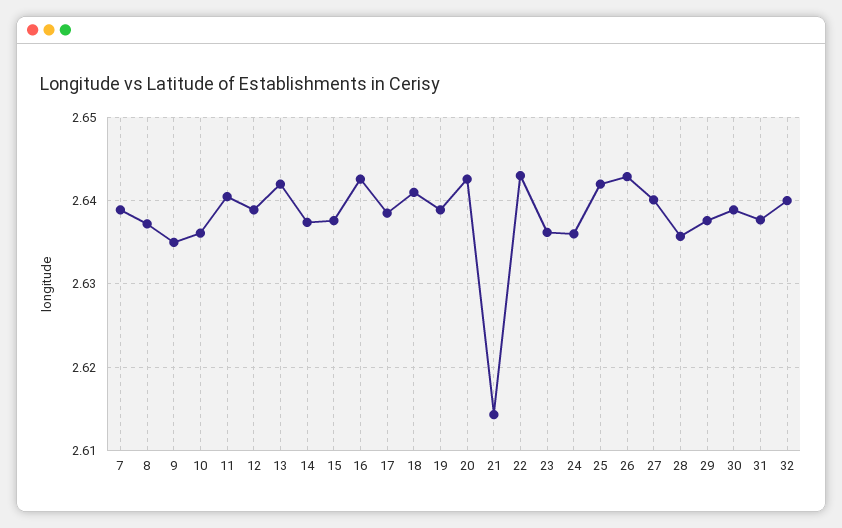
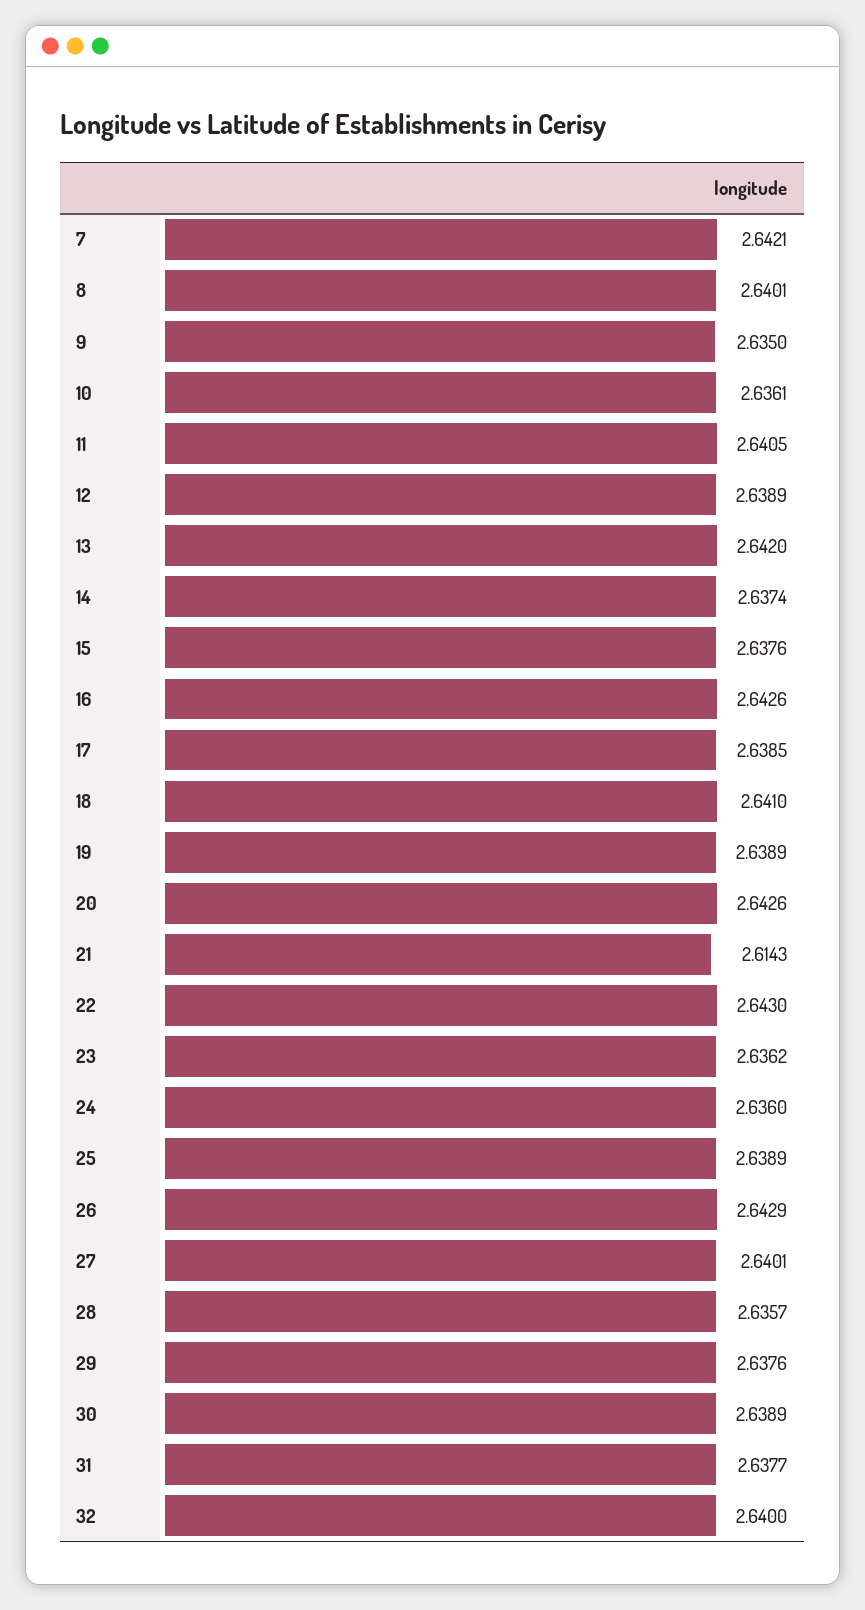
7: 2.639 -> 2.6421
8: 2.637 -> 2.6401
25: 2.642 -> 2.6389

